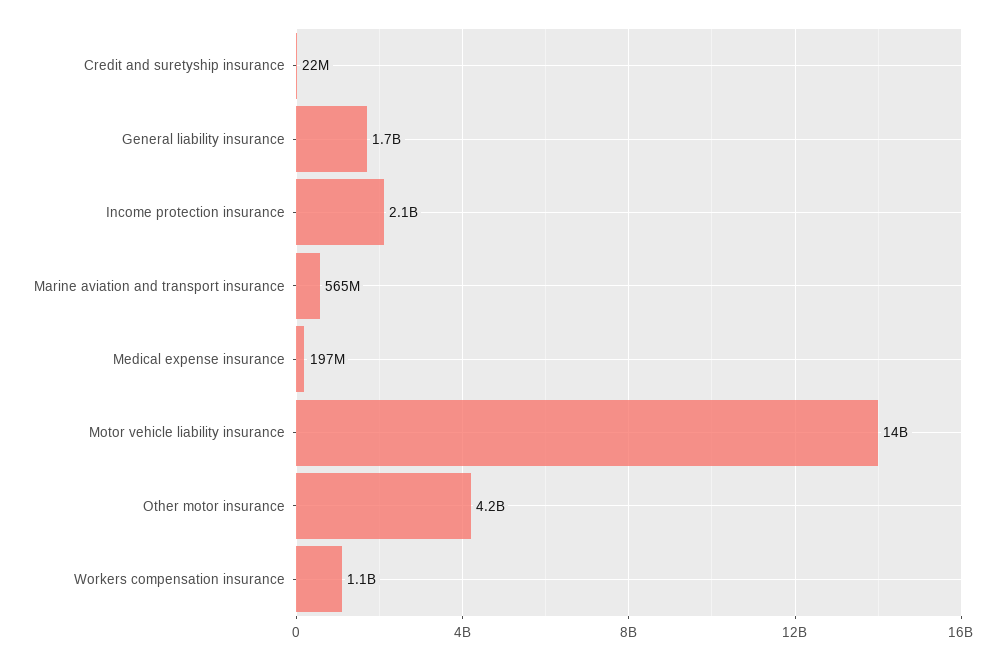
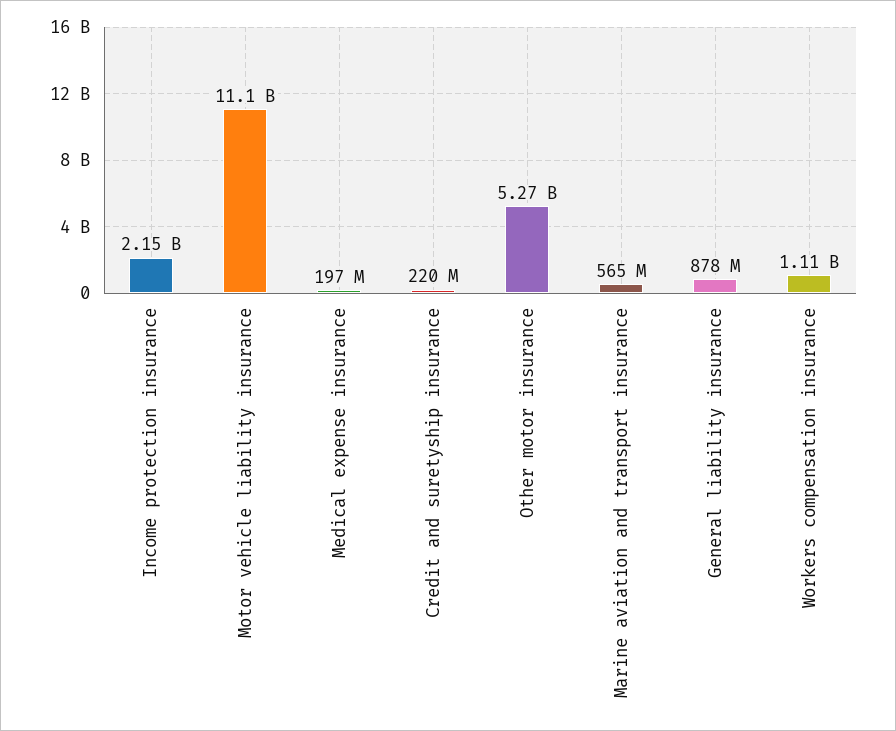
Credit and suretyship insurance: 22000000 -> 220000000
General liability insurance: 1700000000 -> 878000000
Motor vehicle liability insurance: 14000000000 -> 11100000000
Other motor insurance: 4200000000 -> 5270000000

